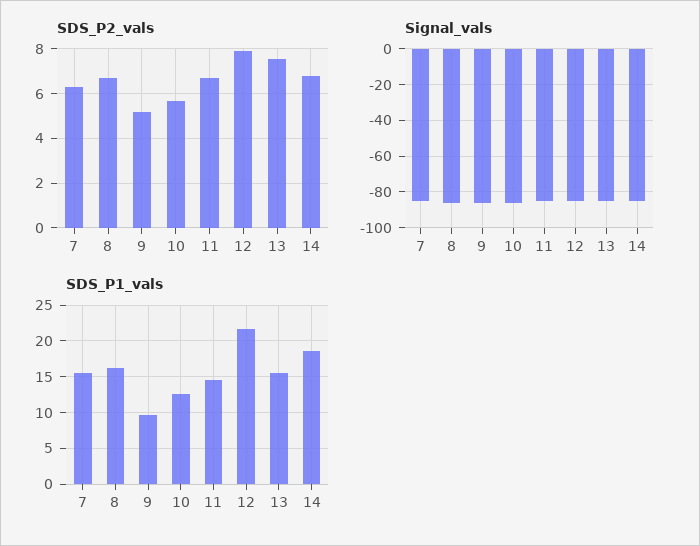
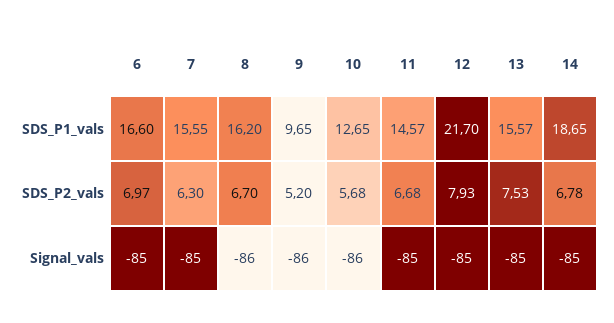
SDS_P1_vals, 6: none -> 16.6
SDS_P2_vals, 6: none -> 6.97
Signal_vals, 6: none -> -85

